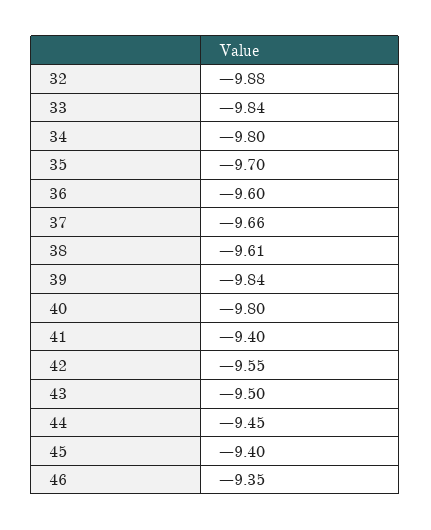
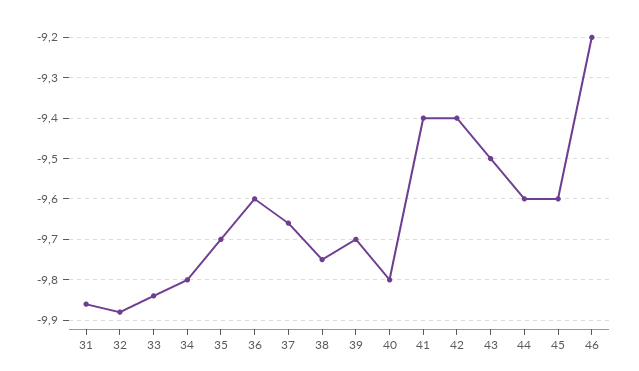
38: -9.61 -> -9.75
39: -9.84 -> -9.7
42: -9.55 -> -9.4
44: -9.45 -> -9.6
45: -9.4 -> -9.6
46: -9.35 -> -9.2
31: none -> -9.85

